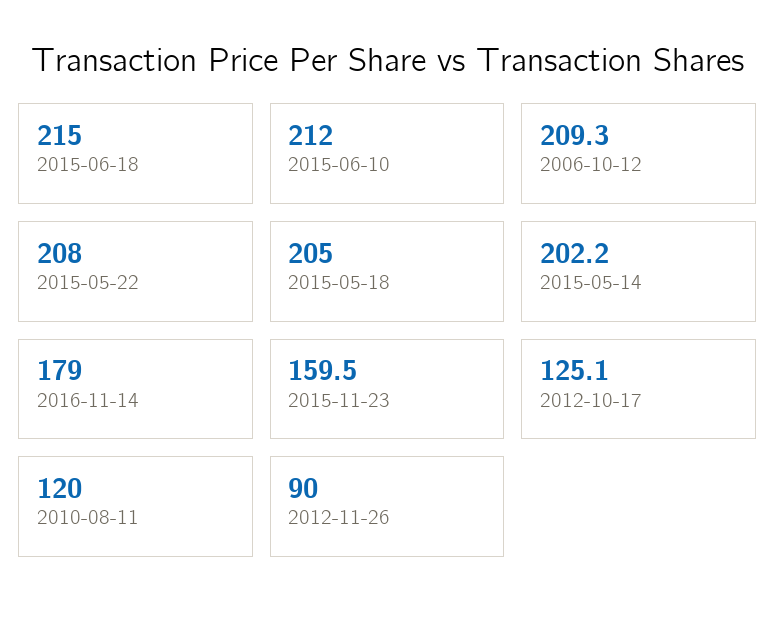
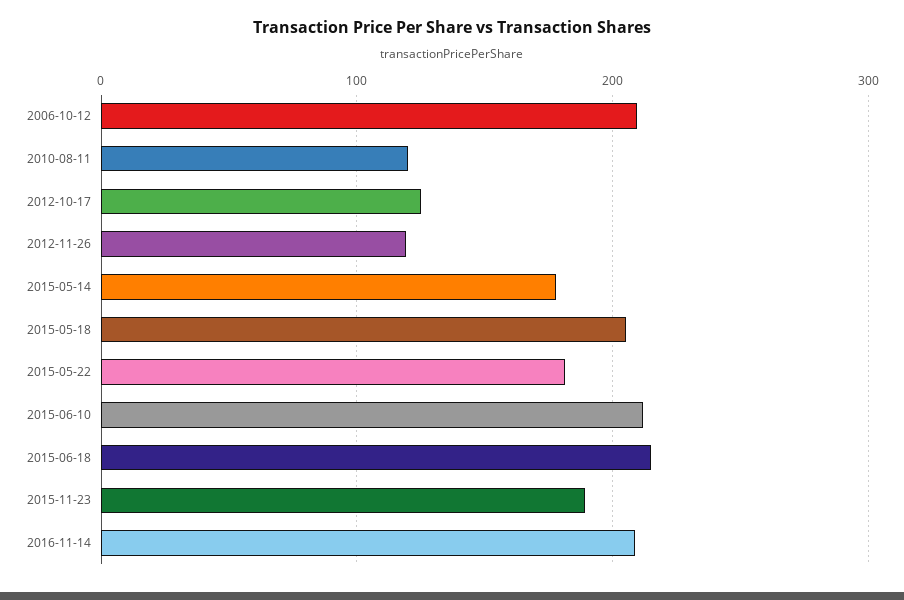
2015-05-22: 208 -> 180
2015-05-14: 202.2 -> 180
2016-11-14: 179 -> 210
2015-11-23: 159.5 -> 190
2012-11-26: 90 -> 120

